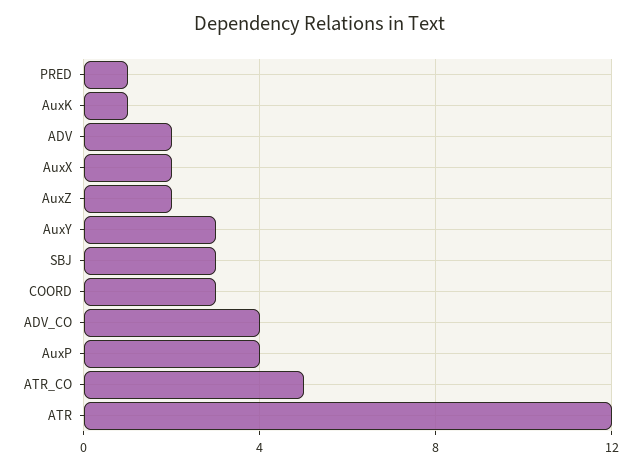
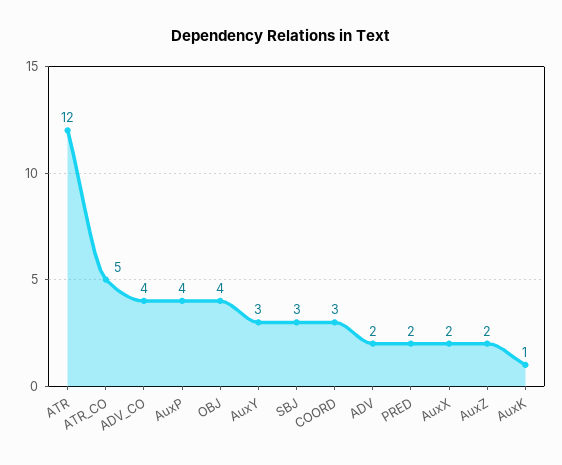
PRED: 1 -> 2
OBJ: none -> 4

